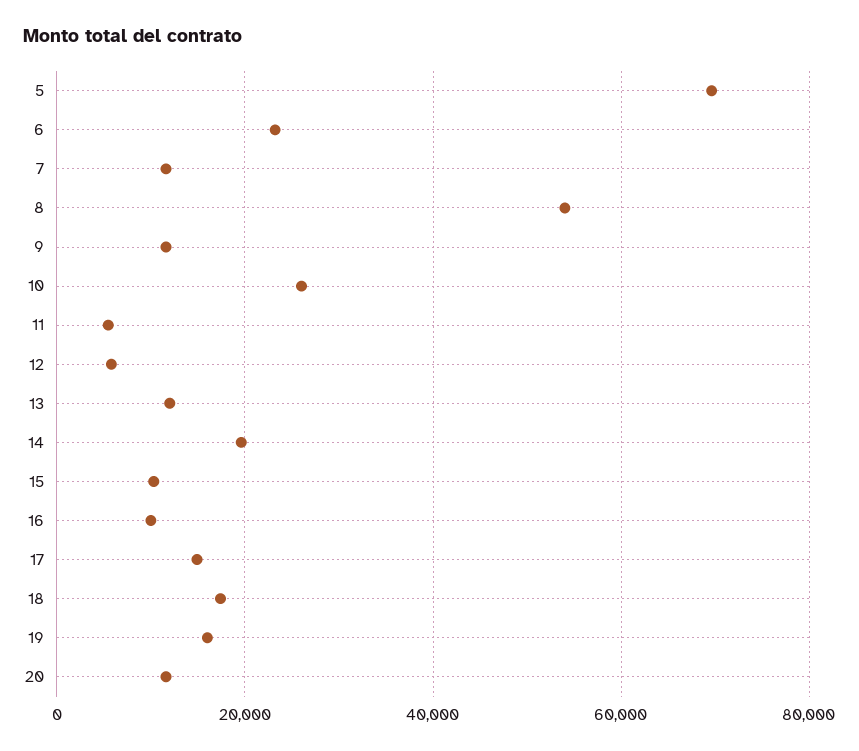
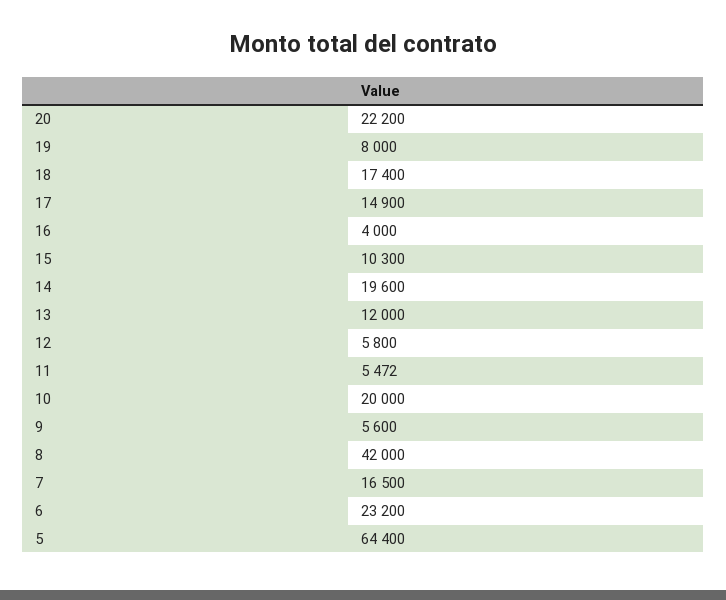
5: 70000 -> 64400
7: 12000 -> 16500
8: 54000 -> 42000
9: 12000 -> 5600
10: 26000 -> 20000
16: 10000 -> 4000
19: 16000 -> 8000
20: 12000 -> 22200

